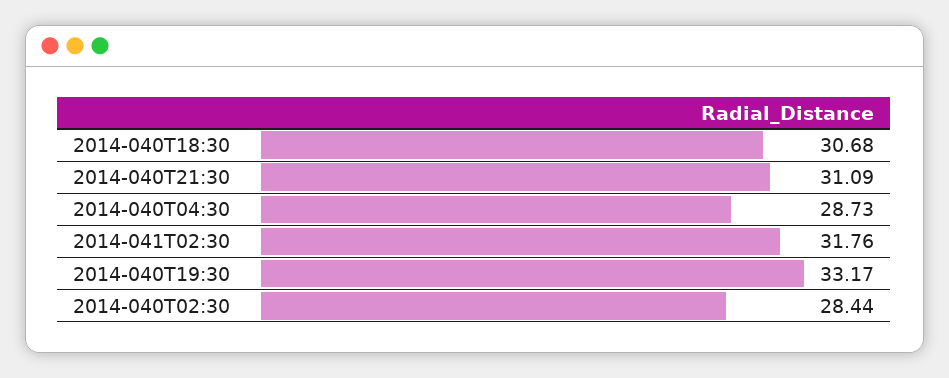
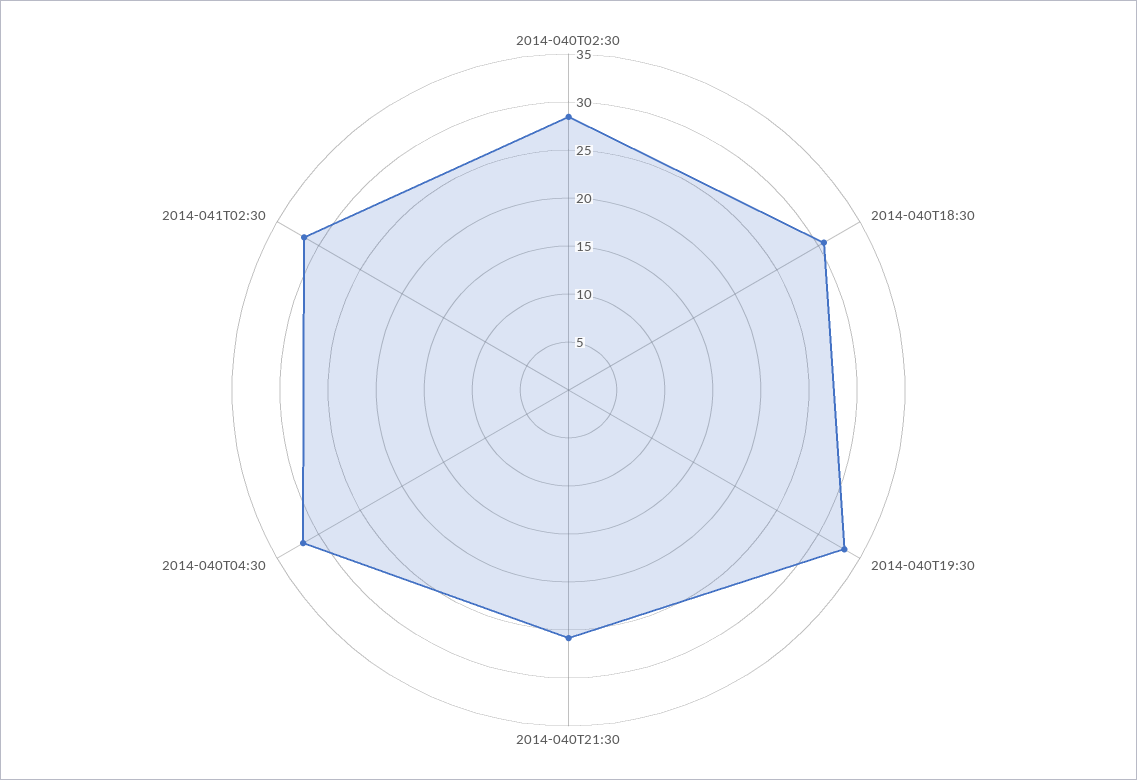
2014-040T21:30: 31.09 -> 26
2014-040T04:30: 28.73 -> 32

